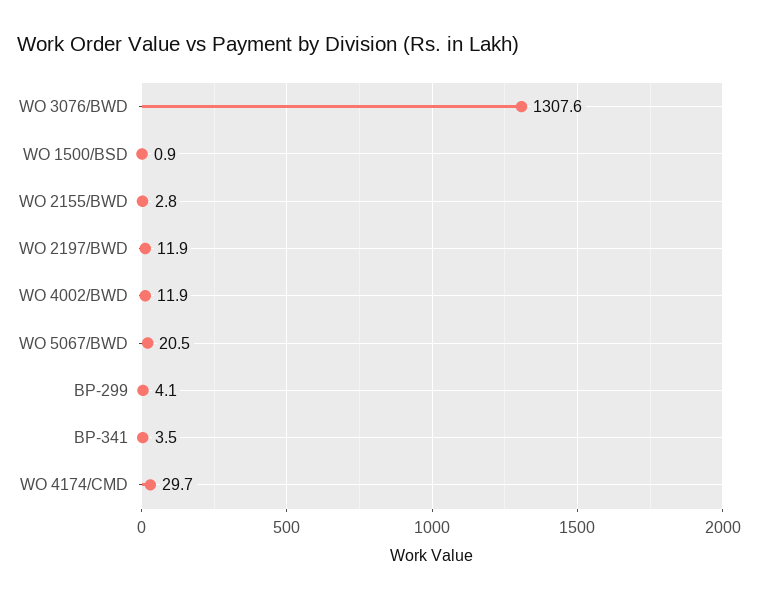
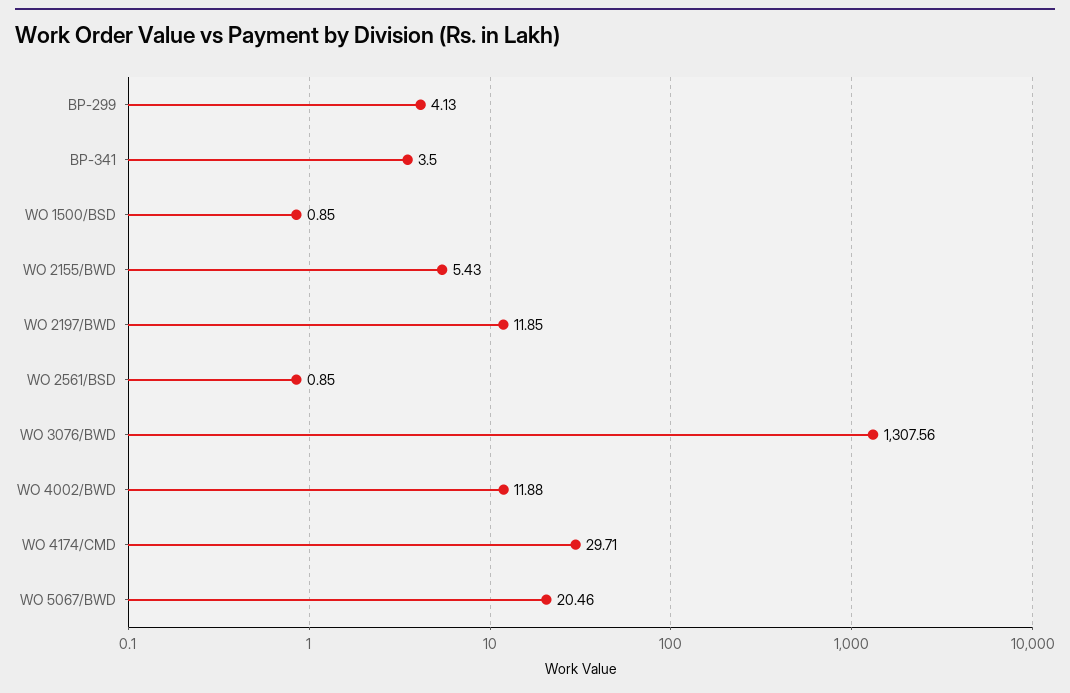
WO 2155/BWD: 2.8 -> 5.43
WO 2561/BSD: none -> 0.85

